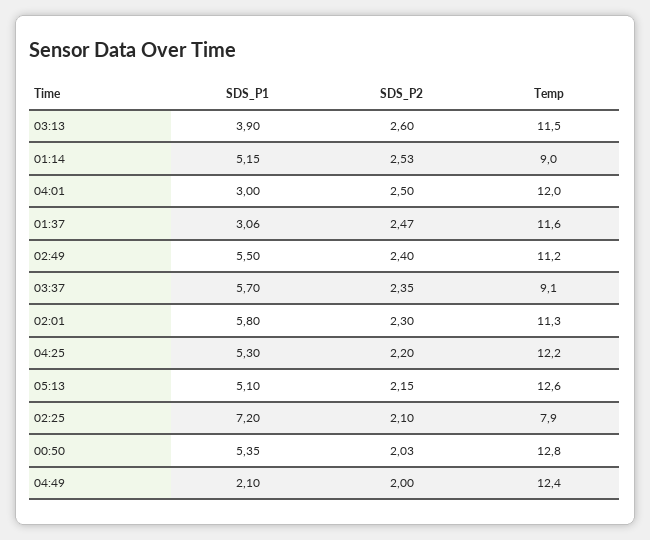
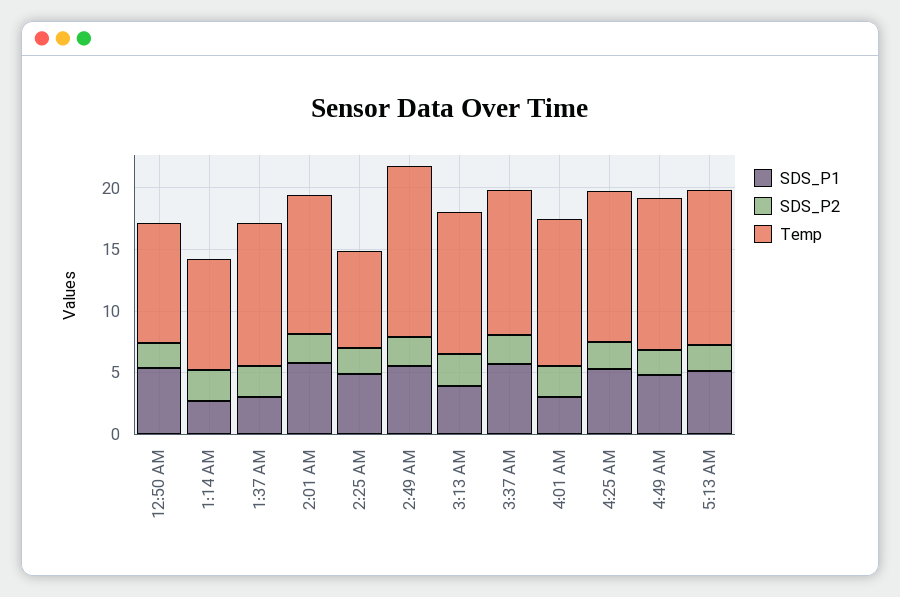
SDS_P1, 01:14: 5.15 -> 3
Temp, 02:49: 11.2 -> 14
Temp, 03:37: 9.1 -> 12
SDS_P1, 02:25: 7.2 -> 5
Temp, 00:50: 12.8 -> 10
SDS_P1, 04:49: 2.1 -> 5

